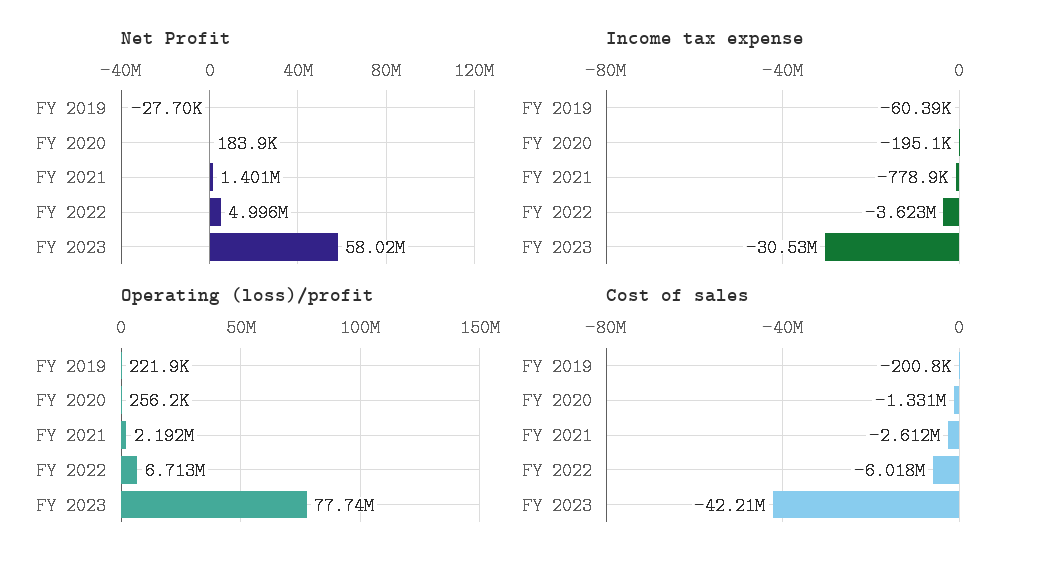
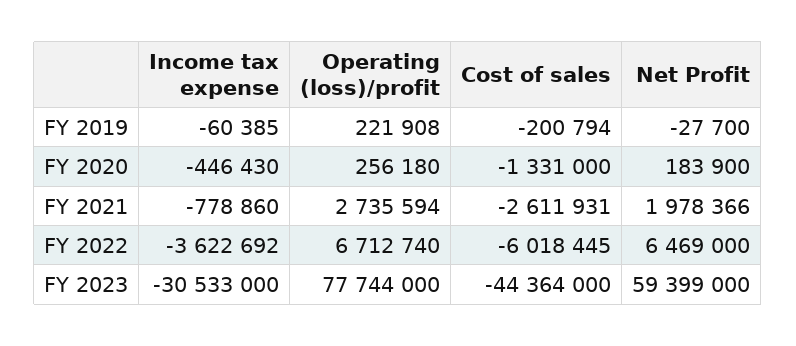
Net Profit, FY 2021: 1401000 -> 1978366
Net Profit, FY 2022: 4996000 -> 6469000
Net Profit, FY 2023: 58020000 -> 59399000
Income tax expense, FY 2020: -195100 -> -446430
Operating (loss)/profit, FY 2021: 2192000 -> 2735594
Cost of sales, FY 2023: -42210000 -> -44364000

